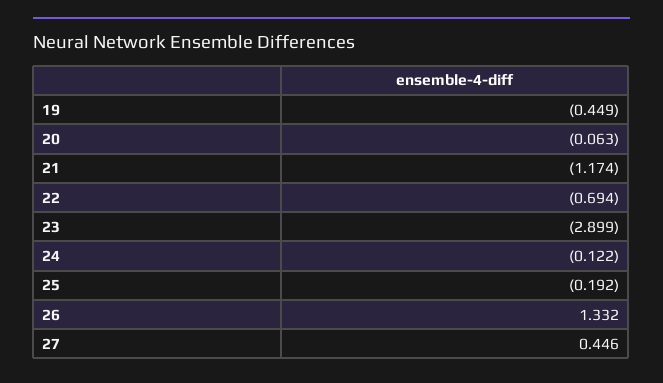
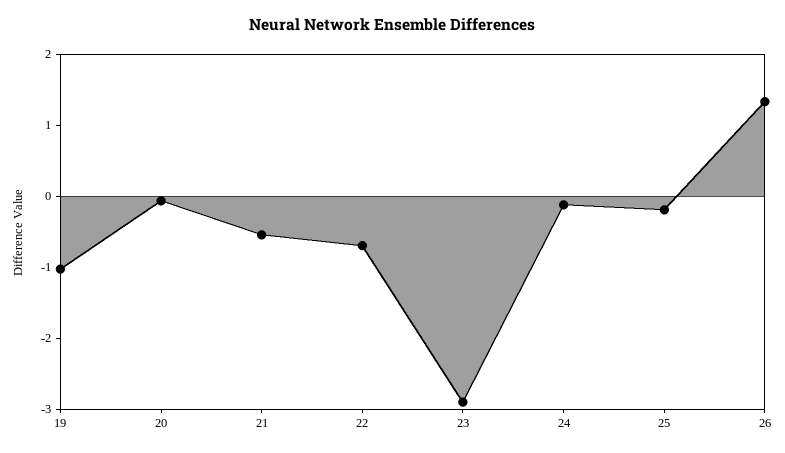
19: -0.449 -> -1
21: -1.174 -> -0.6
27: 0.446 -> none

